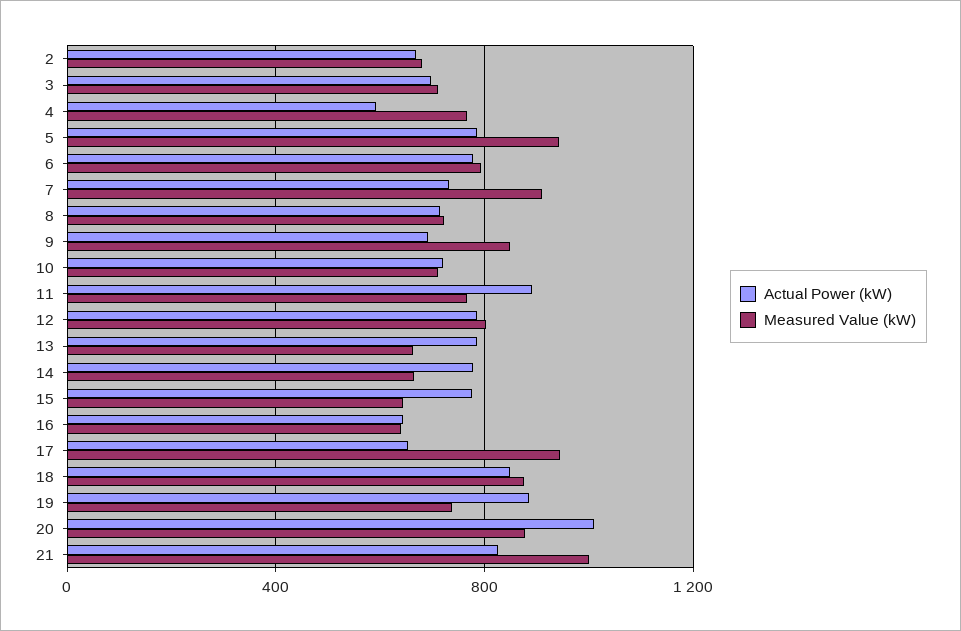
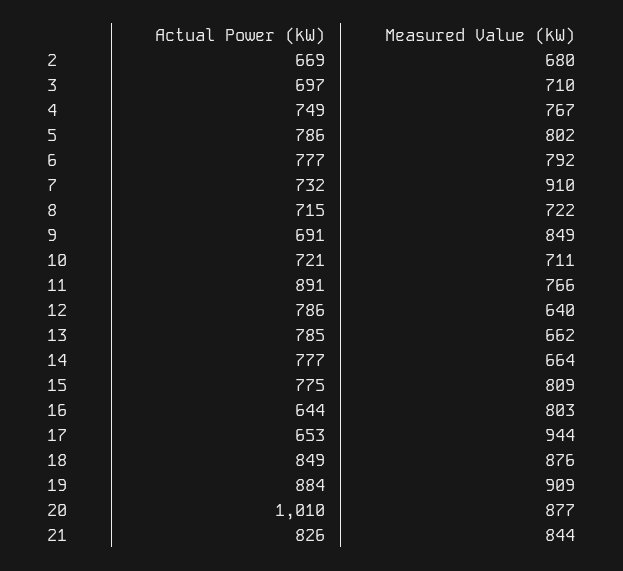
Actual Power (kW), 4: 600 -> 749
Measured Value (kW), 5: 950 -> 802
Measured Value (kW), 12: 800 -> 640
Measured Value (kW), 15: 650 -> 809
Measured Value (kW), 16: 650 -> 803
Measured Value (kW), 19: 750 -> 909
Measured Value (kW), 21: 1000 -> 844

